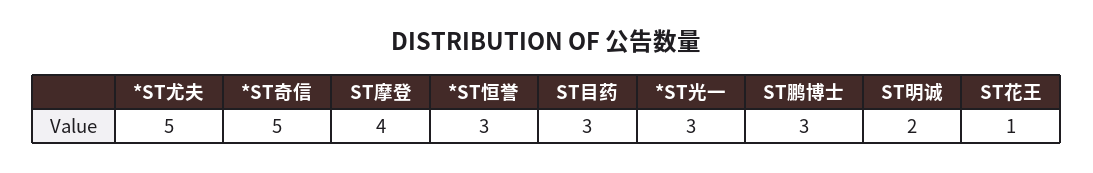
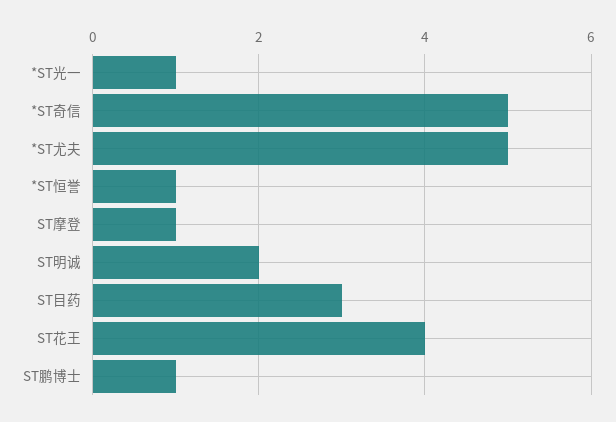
ST摩登: 4 -> 1
*ST恒誉: 3 -> 1
*ST光一: 3 -> 1
ST鹏博士: 3 -> 1
ST花王: 1 -> 4

